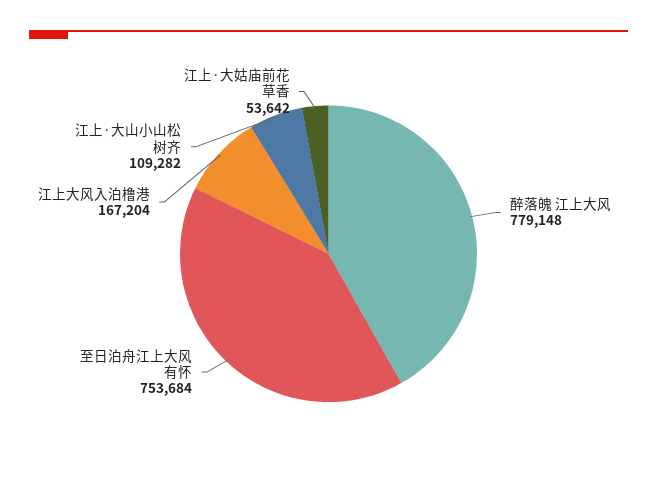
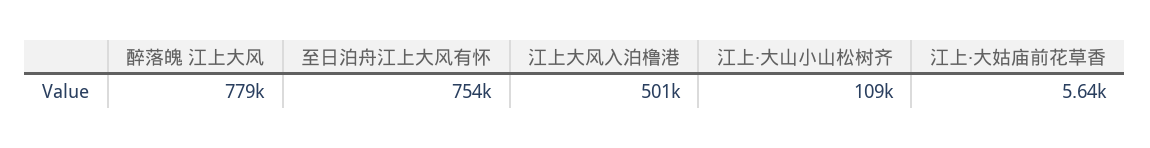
江上大风入泊橹港: 167204 -> 501000
江上·大姑庙前花草香: 53642 -> 5640

